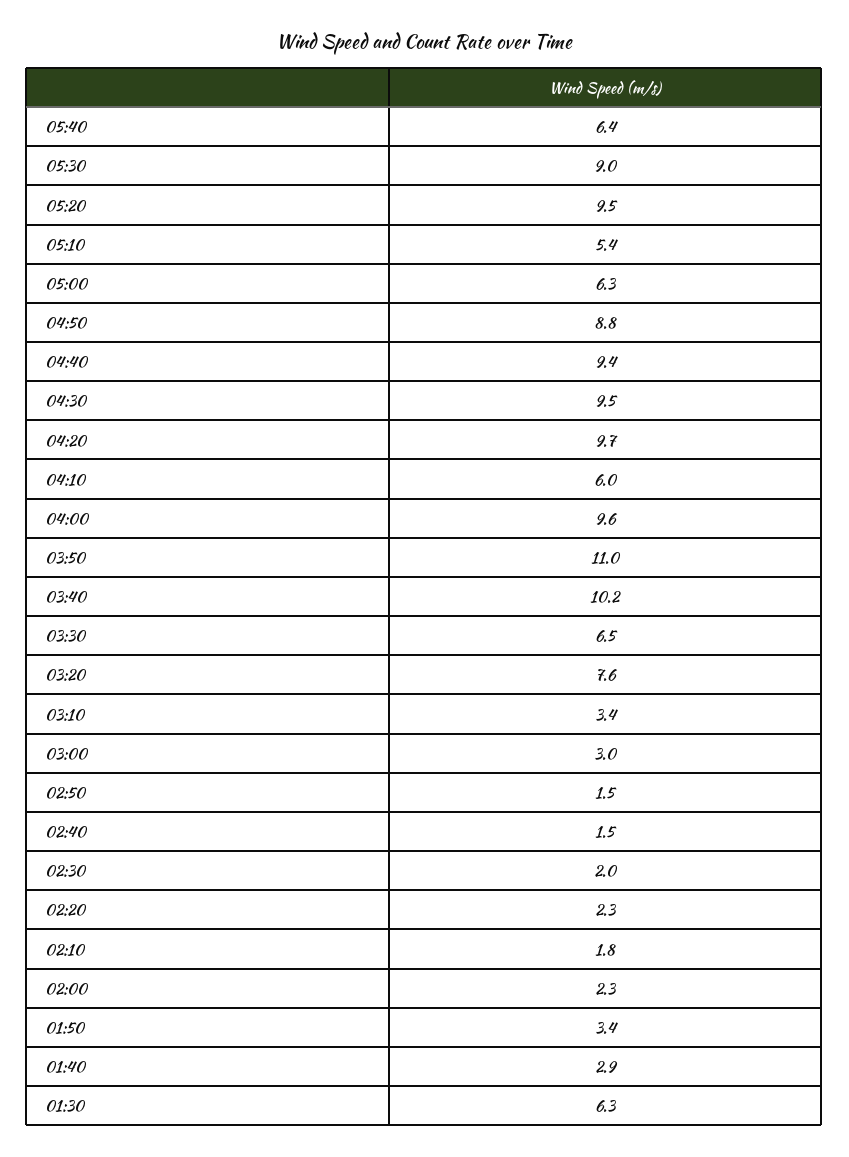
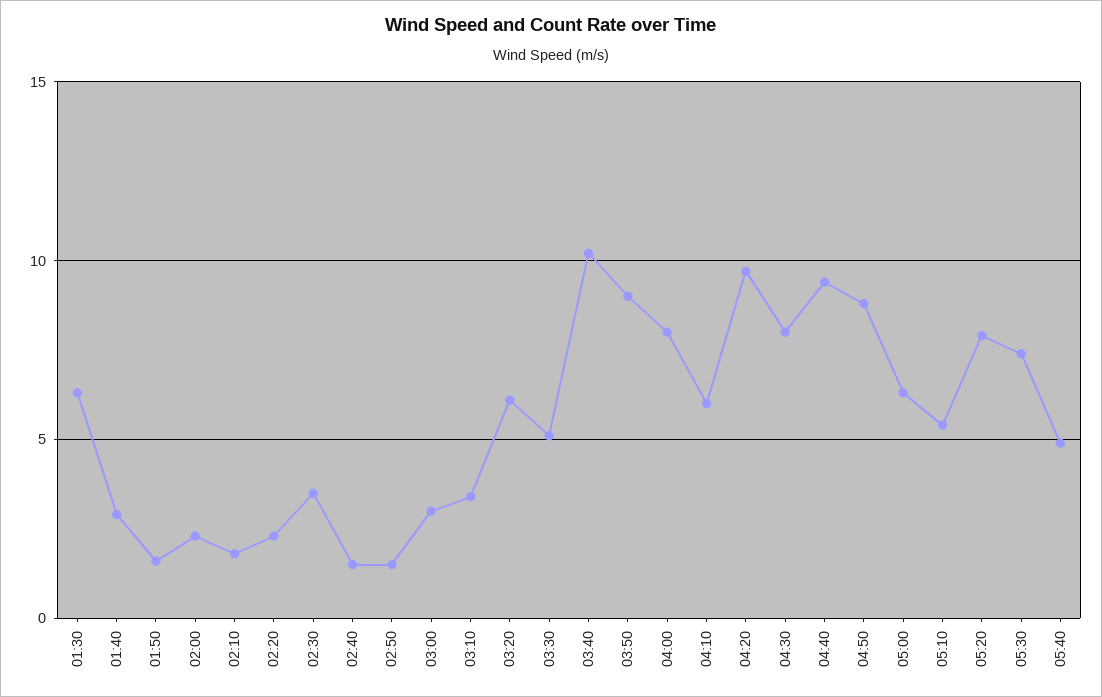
05:40: 6.4 -> 5
05:30: 9 -> 7.5
05:20: 9.5 -> 8
04:30: 9.5 -> 8
04:00: 9.6 -> 8
03:50: 11 -> 9
03:30: 6.5 -> 5
03:20: 7.6 -> 6
02:30: 2 -> 3.5
01:50: 3.4 -> 1.5

